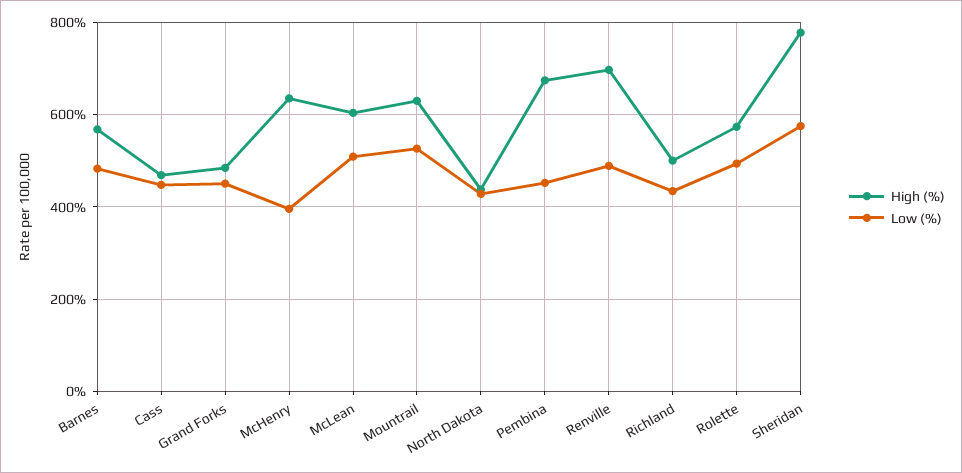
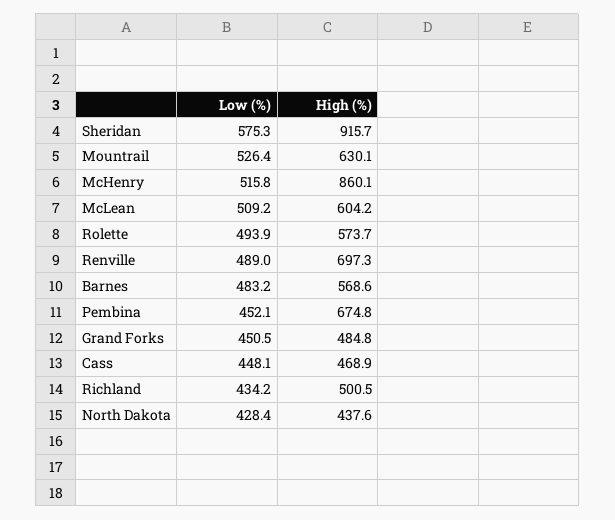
High (%), McHenry: 640 -> 860.1
Low (%), McHenry: 400 -> 515.8
High (%), Sheridan: 780 -> 915.7

